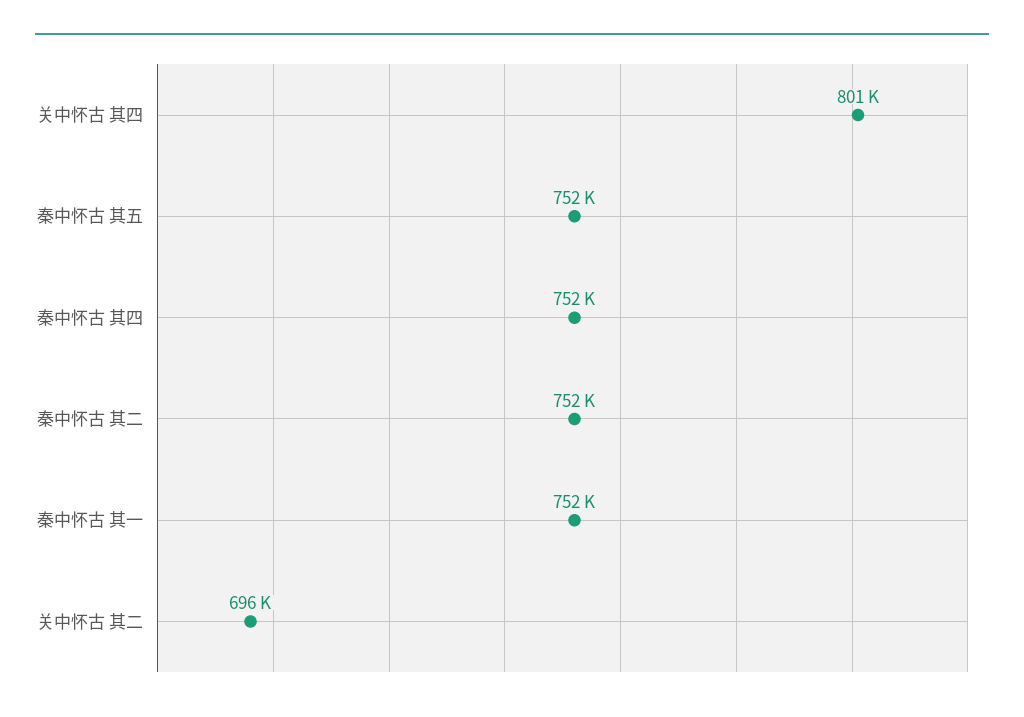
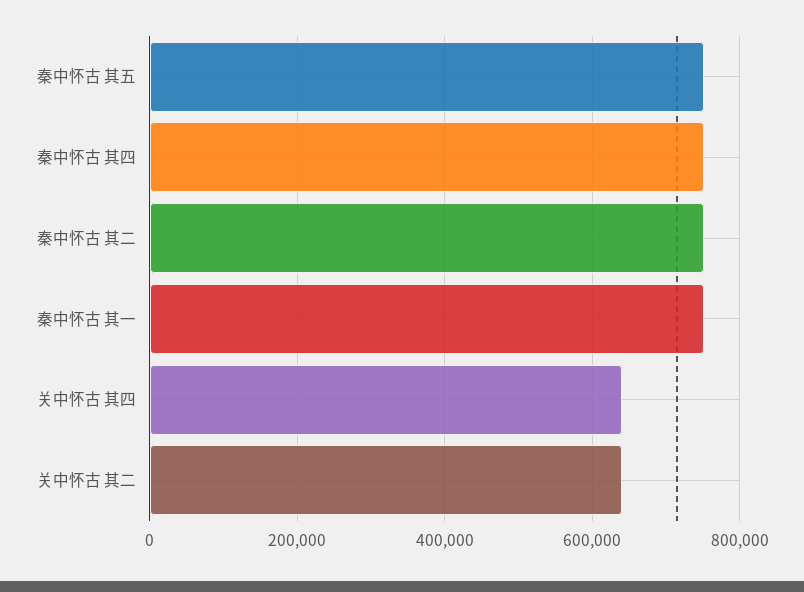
关中怀古 其四: 801000 -> 640000
关中怀古 其二: 696000 -> 640000

